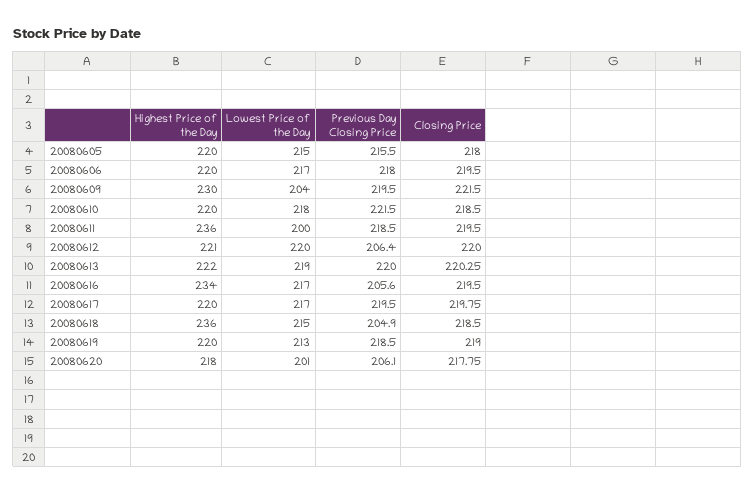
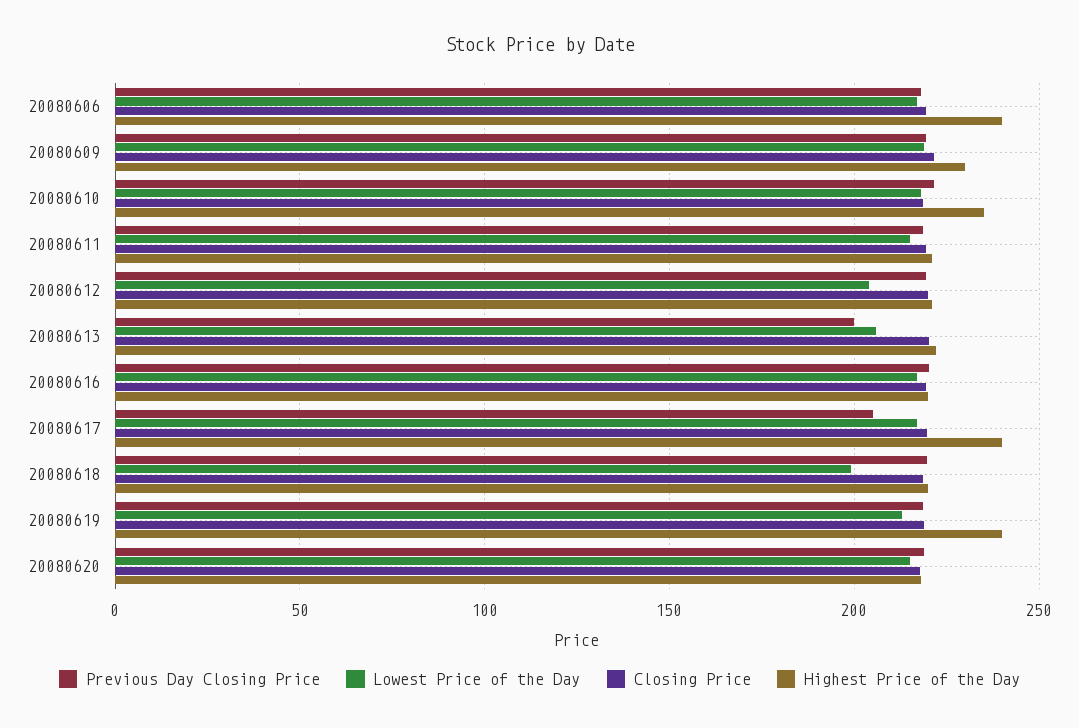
Highest Price of the Day, 20080605: 220 -> none
Lowest Price of the Day, 20080605: 215 -> none
Previous Day Closing Price, 20080605: 215.5 -> none
Closing Price, 20080605: 218 -> none
Highest Price of the Day, 20080606: 220 -> 240
Lowest Price of the Day, 20080609: 204 -> 220
Highest Price of the Day, 20080610: 220 -> 235
Highest Price of the Day, 20080611: 236 -> 220
Lowest Price of the Day, 20080611: 200 -> 215
Lowest Price of the Day, 20080612: 220 -> 205
Previous Day Closing Price, 20080612: 206.4 -> 220
Lowest Price of the Day, 20080613: 219 -> 205
Previous Day Closing Price, 20080613: 220 -> 200
Highest Price of the Day, 20080616: 234 -> 220
Previous Day Closing Price, 20080616: 205.6 -> 220
Highest Price of the Day, 20080617: 220 -> 240
Previous Day Closing Price, 20080617: 219.5 -> 205
Highest Price of the Day, 20080618: 236 -> 220
Lowest Price of the Day, 20080618: 215 -> 200
Previous Day Closing Price, 20080618: 204.9 -> 220
Highest Price of the Day, 20080619: 220 -> 240
Lowest Price of the Day, 20080620: 201 -> 215
Previous Day Closing Price, 20080620: 206.1 -> 220

